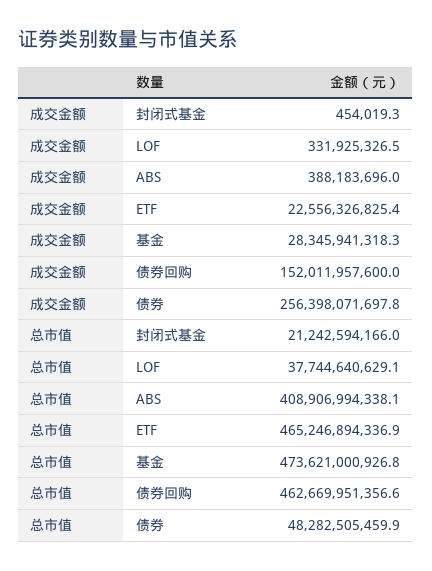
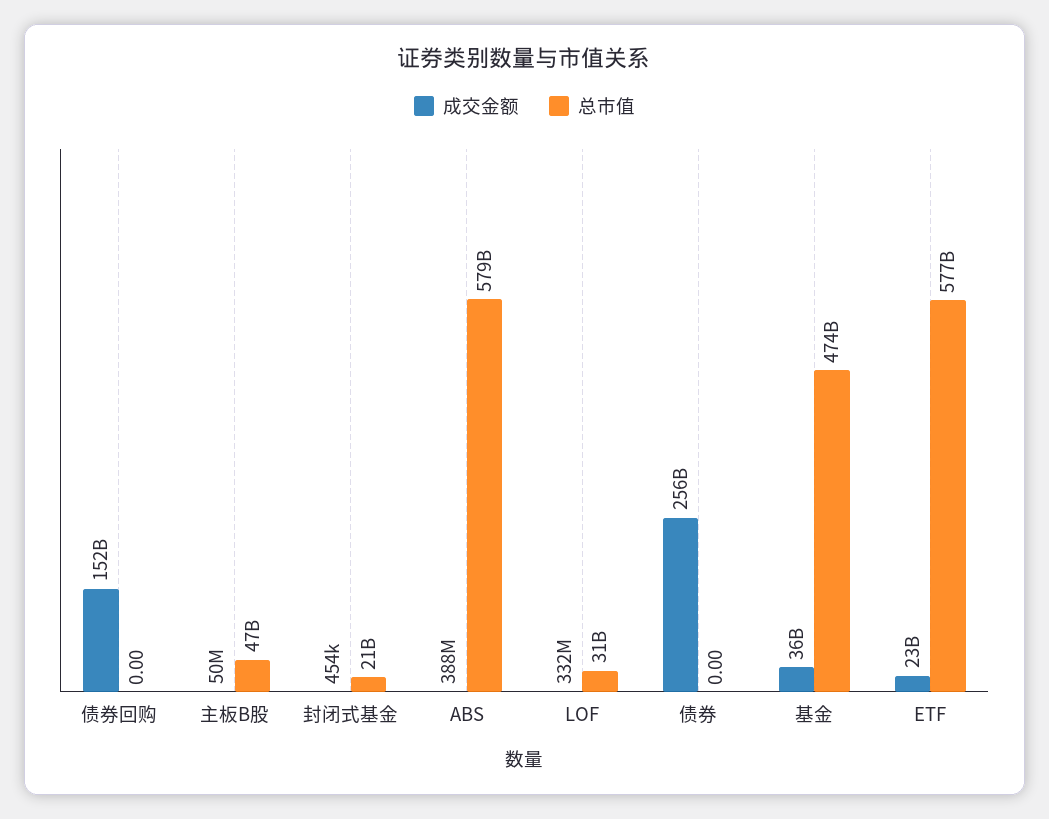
成交金额, 基金: 28345941318.3 -> 36000000000
总市值, LOF: 37744640629.1 -> 31000000000
总市值, ABS: 408906994338.1 -> 579000000000
总市值, ETF: 465246894336.9 -> 577000000000
总市值, 债券回购: 462669951356.6 -> 0
总市值, 债券: 48282505459.9 -> 0
成交金额, 主板B股: none -> 50000000
总市值, 主板B股: none -> 47000000000

